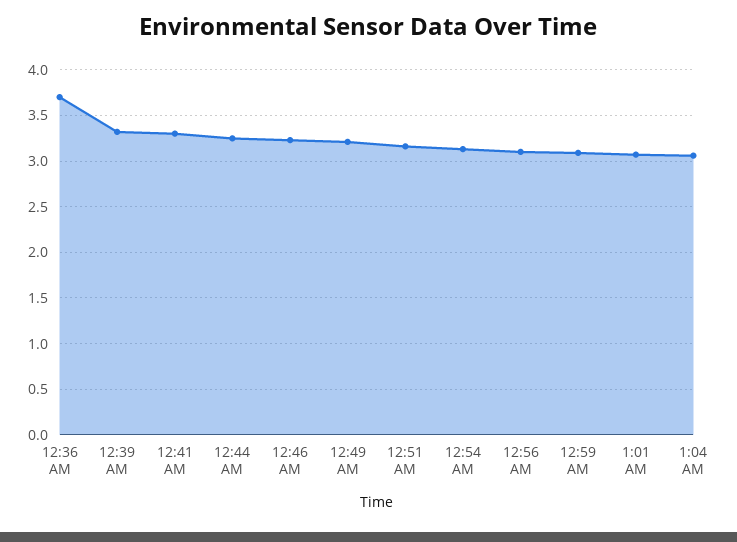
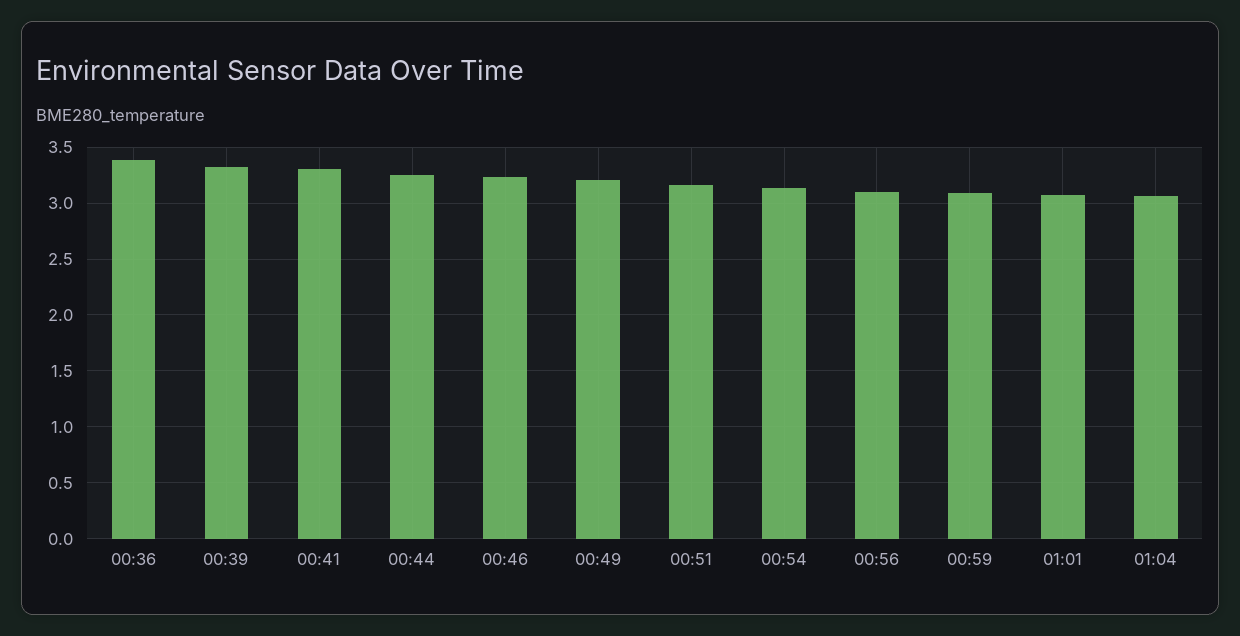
12:36 AM: 3.7 -> 3.4

